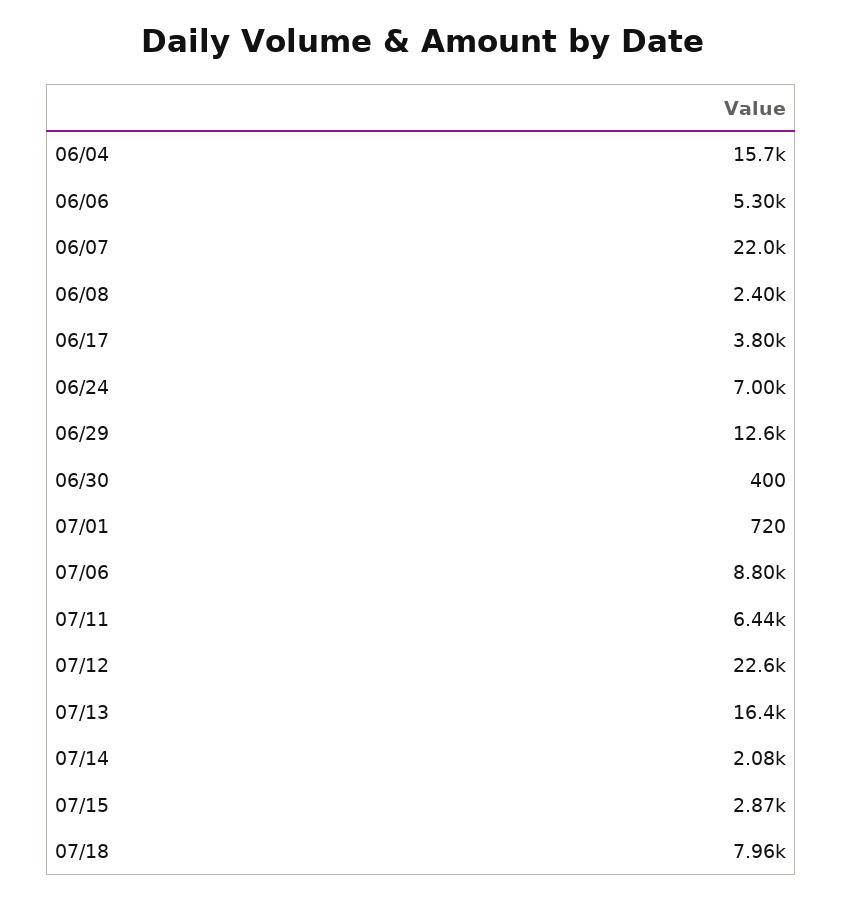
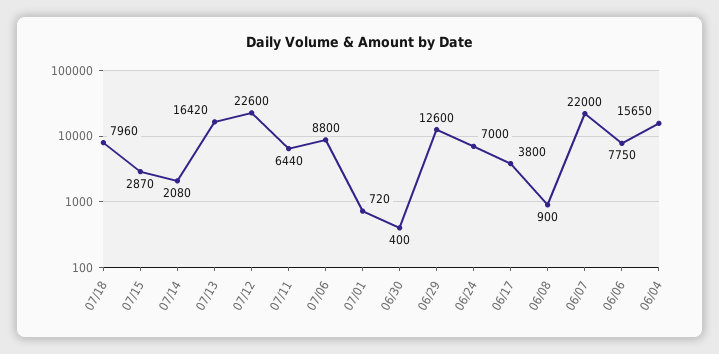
06/06: 5300 -> 7750
06/08: 2400 -> 900

